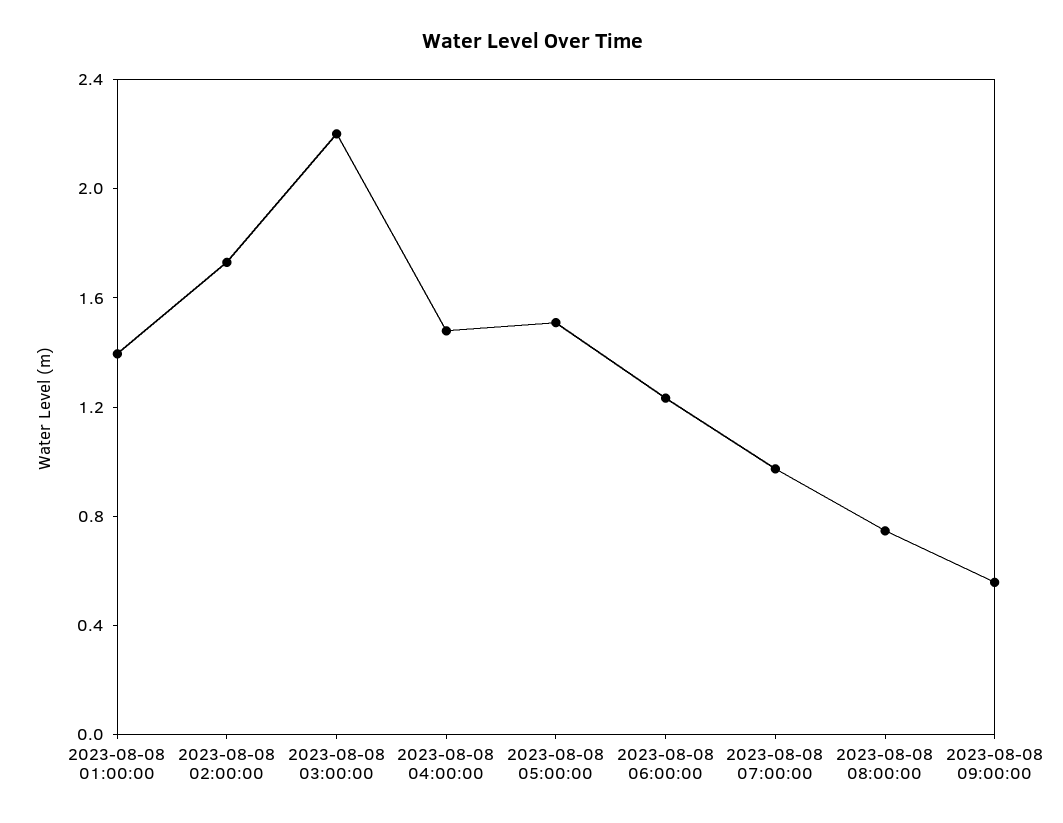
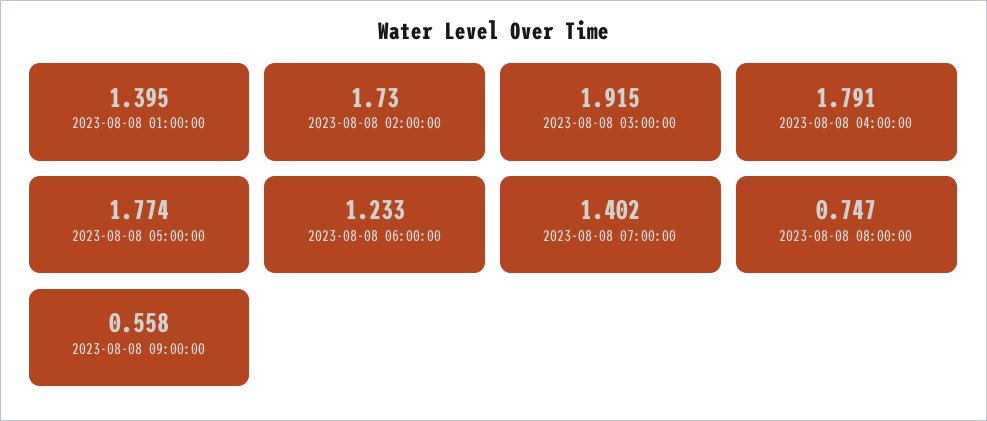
2023-08-08 03:00:00: 2.2 -> 1.915
2023-08-08 04:00:00: 1.5 -> 1.791
2023-08-08 05:00:00: 1.5 -> 1.774
2023-08-08 07:00:00: 1 -> 1.402

